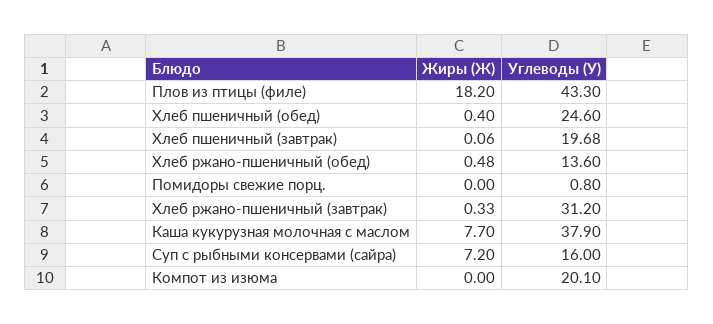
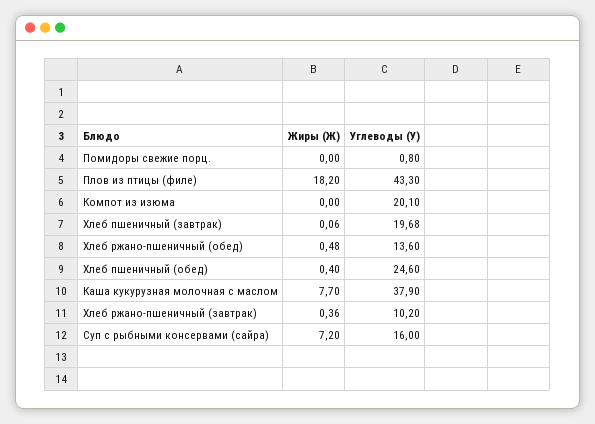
Жиры (Ж), Хлеб ржано-пшеничный (завтрак): 0.33 -> 0.36
Углеводы (У), Хлеб ржано-пшеничный (завтрак): 31.2 -> 10.2

